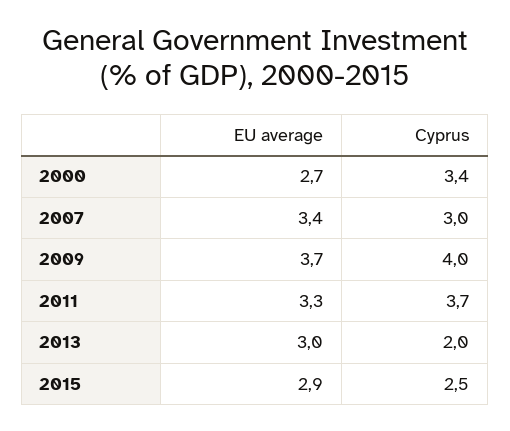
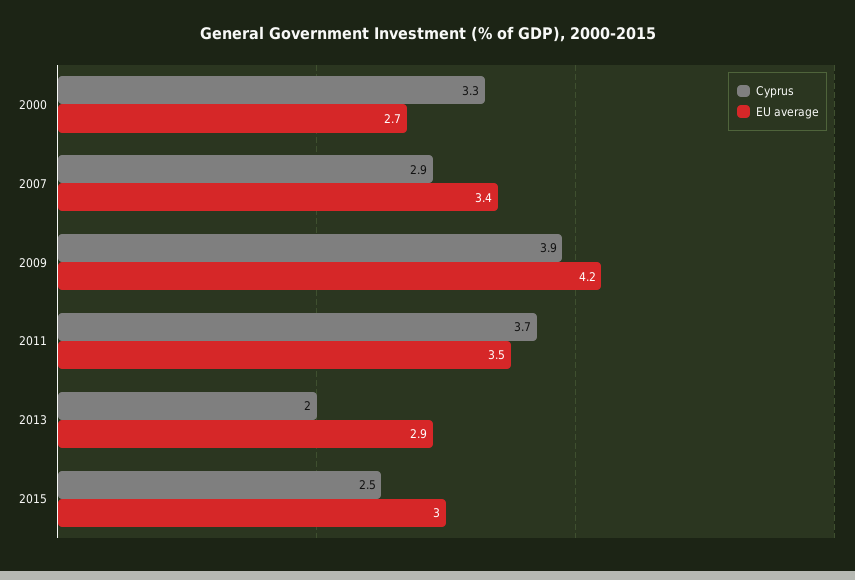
Cyprus, 2000: 3.4 -> 3.3
Cyprus, 2007: 3 -> 2.9
EU average, 2009: 3.7 -> 4.2
Cyprus, 2009: 4 -> 3.9
EU average, 2011: 3.3 -> 3.5
EU average, 2013: 3 -> 2.9
EU average, 2015: 2.9 -> 3

